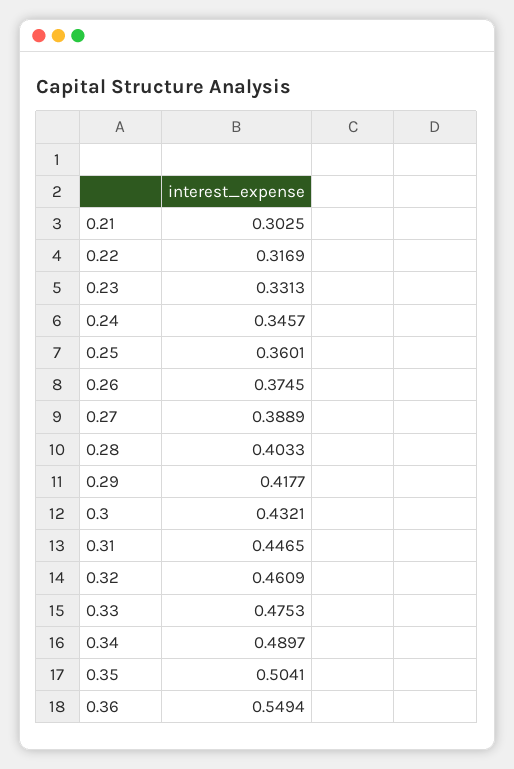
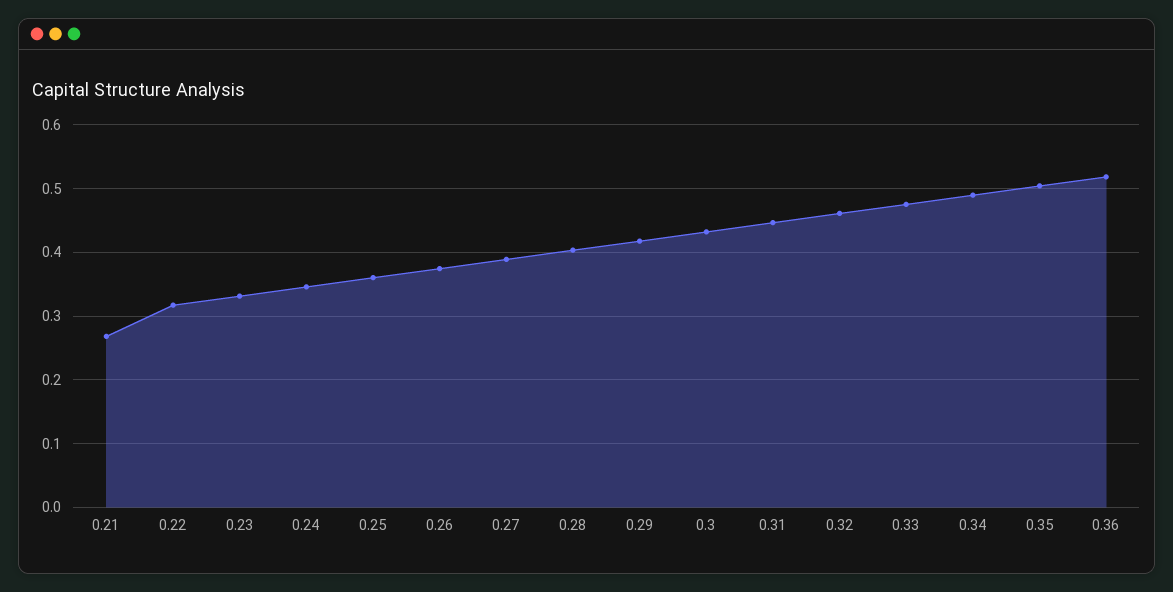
0.21: 0.3025 -> 0.27
0.36: 0.5494 -> 0.52

